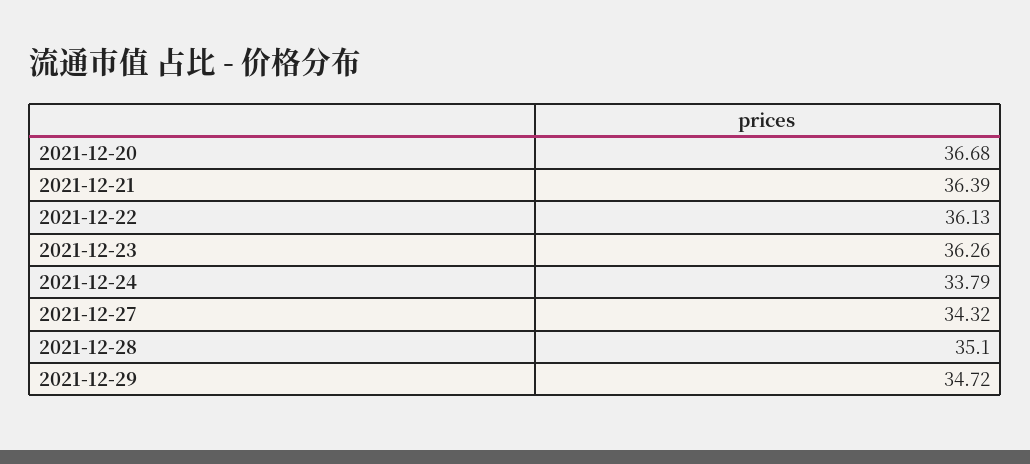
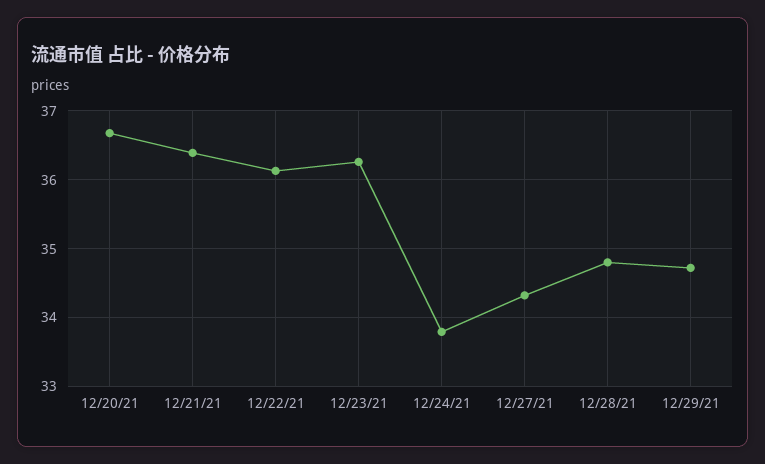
2021-12-28: 35.1 -> 34.8

